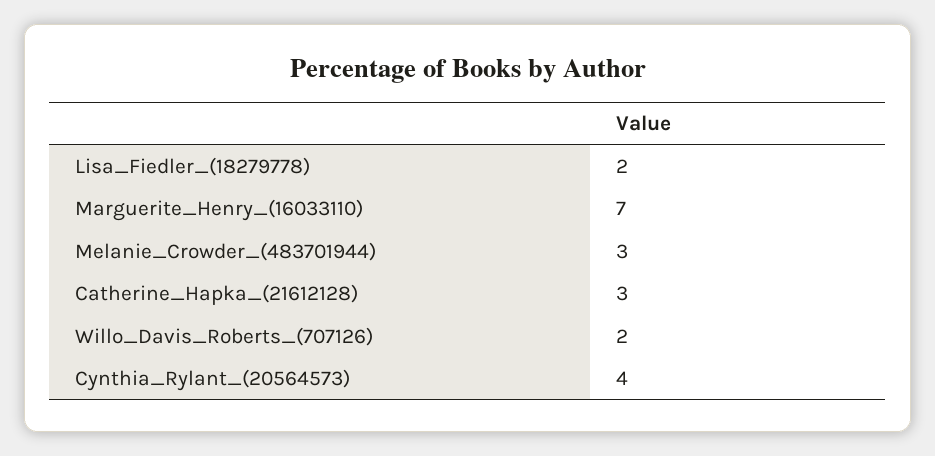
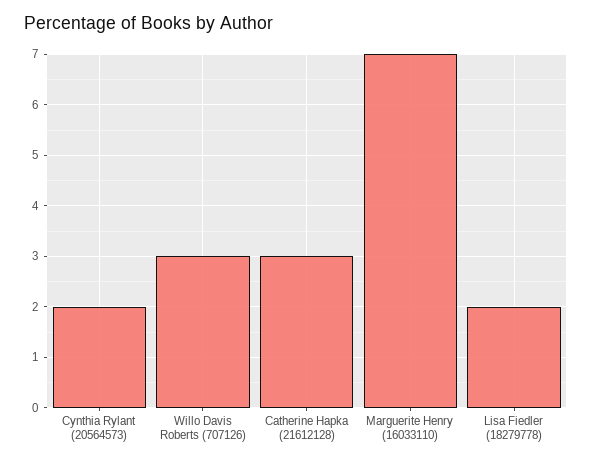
Melanie_Crowder_(483701944): 3 -> none
Willo_Davis_Roberts_(707126): 2 -> 3
Cynthia_Rylant_(20564573): 4 -> 2

